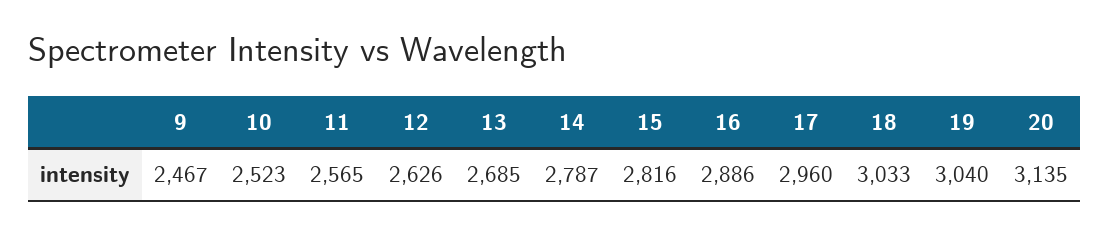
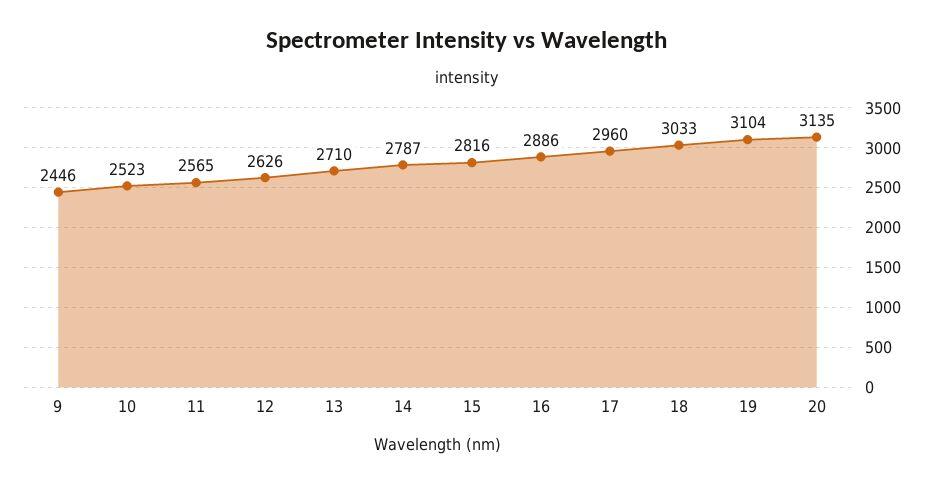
9: 2467 -> 2446
13: 2685 -> 2710
19: 3040 -> 3104

